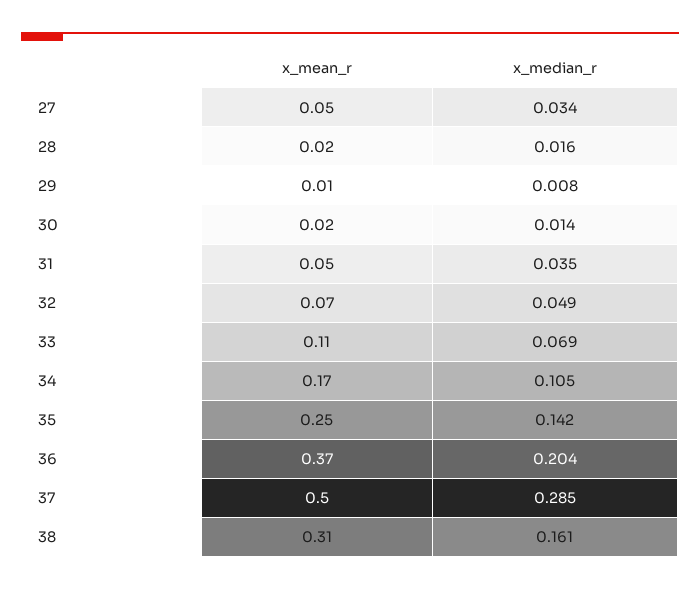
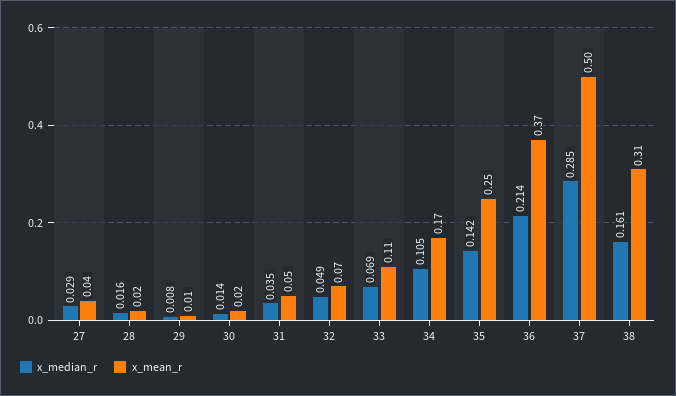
x_mean_r, 27: 0.05 -> 0.04
x_median_r, 27: 0.034 -> 0.029
x_median_r, 36: 0.204 -> 0.214

